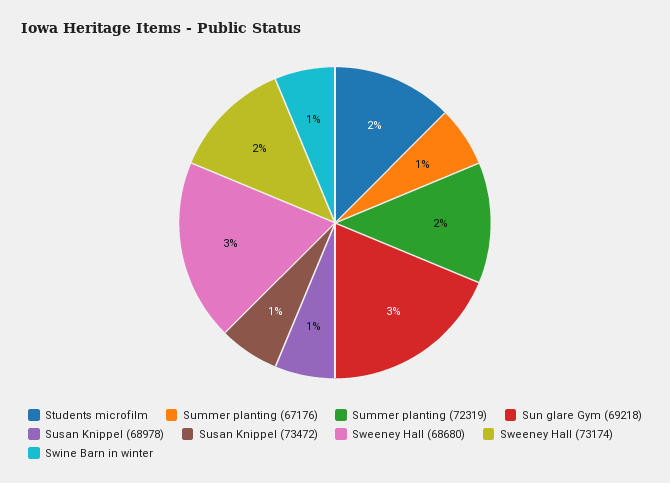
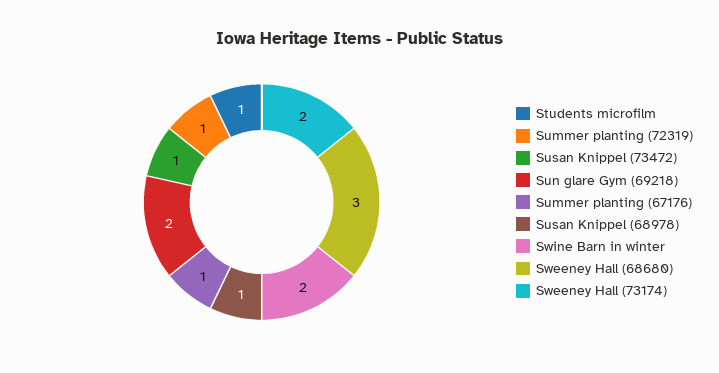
Students microfilm: 2 -> 1
Summer planting (72319): 2 -> 1
Sun glare Gym (69218): 3 -> 2
Swine Barn in winter: 1 -> 2

